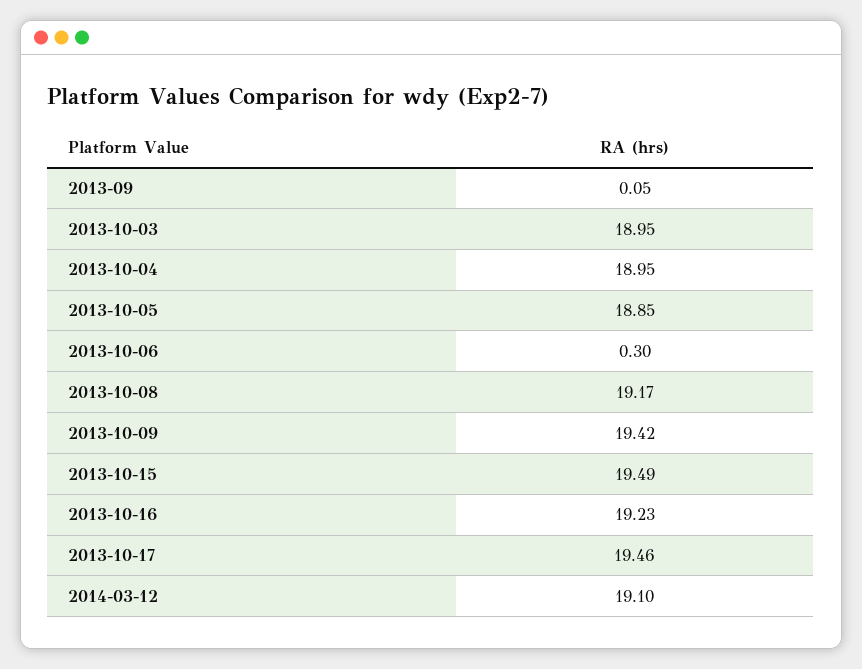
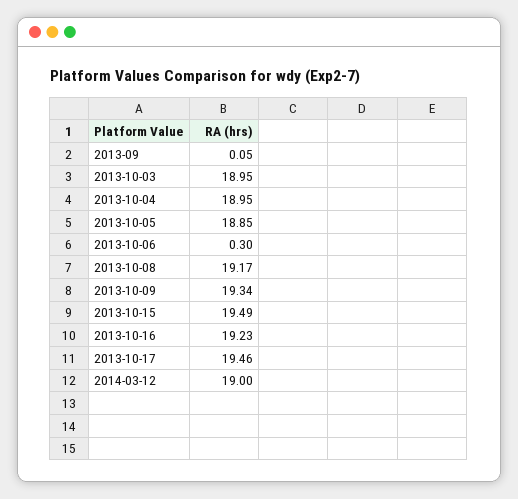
2013-10-09: 19.42 -> 19.34
2014-03-12: 19.1 -> 19

